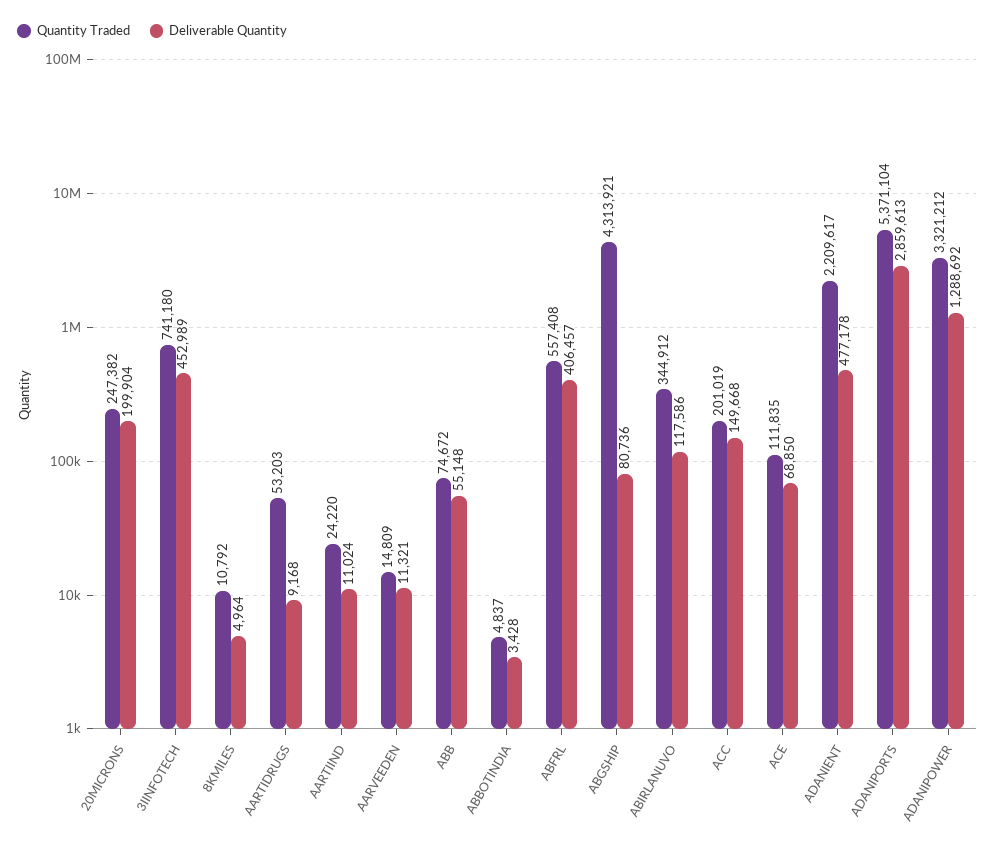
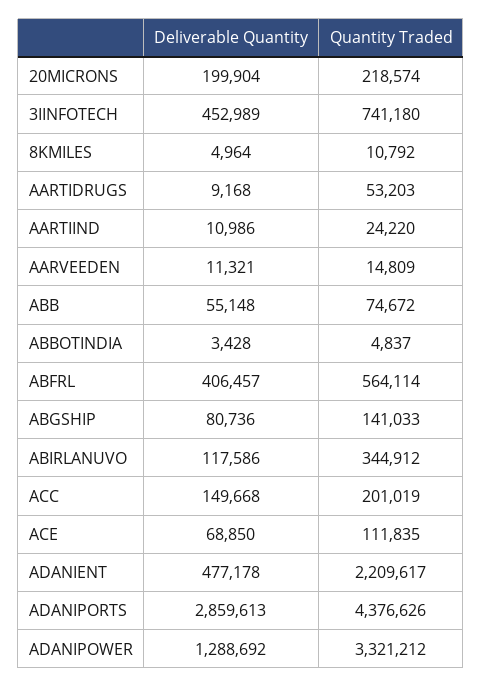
Quantity Traded, 20MICRONS: 247382 -> 218574
Deliverable Quantity, AARTIIND: 11024 -> 10986
Quantity Traded, ABFRL: 557408 -> 564114
Quantity Traded, ABGSHIP: 4313921 -> 141033
Quantity Traded, ADANIPORTS: 5371104 -> 4376626

